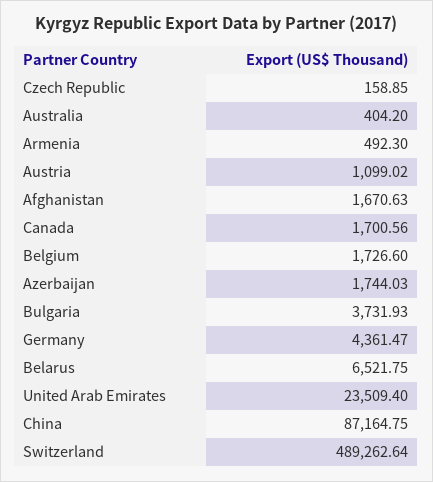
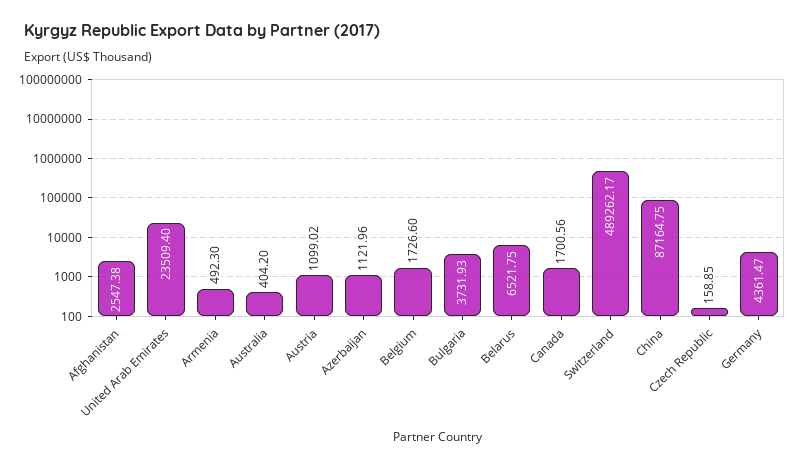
Afghanistan: 1670.63 -> 2547.38
Azerbaijan: 1744.03 -> 1121.96
Switzerland: 489262.64 -> 489262.17

